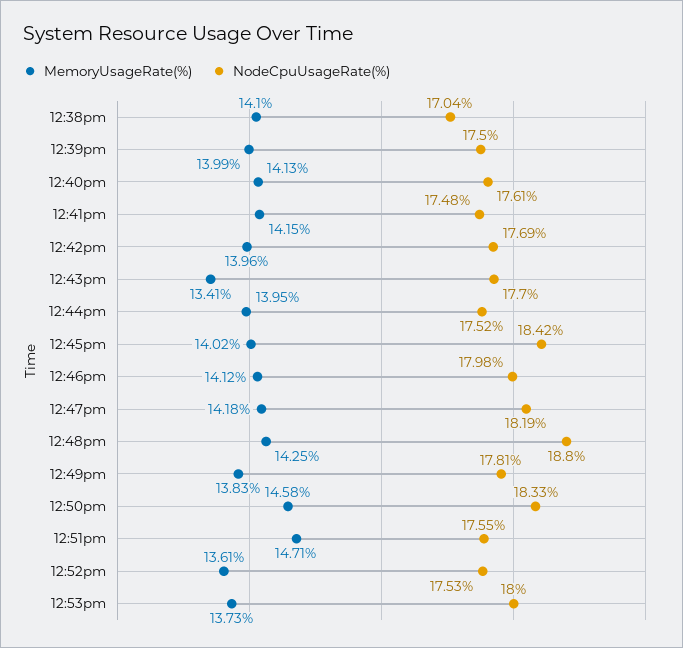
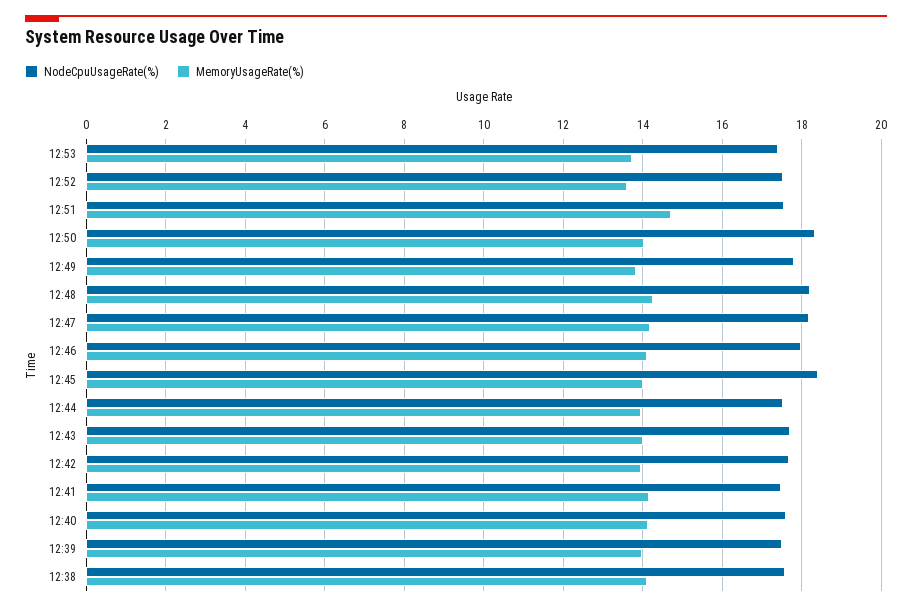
NodeCpuUsageRate(%), 12:38pm: 17.04 -> 17.6
MemoryUsageRate(%), 12:43pm: 13.41 -> 14
NodeCpuUsageRate(%), 12:48pm: 18.8 -> 18.2
MemoryUsageRate(%), 12:50pm: 14.58 -> 14
NodeCpuUsageRate(%), 12:53pm: 18 -> 17.4

